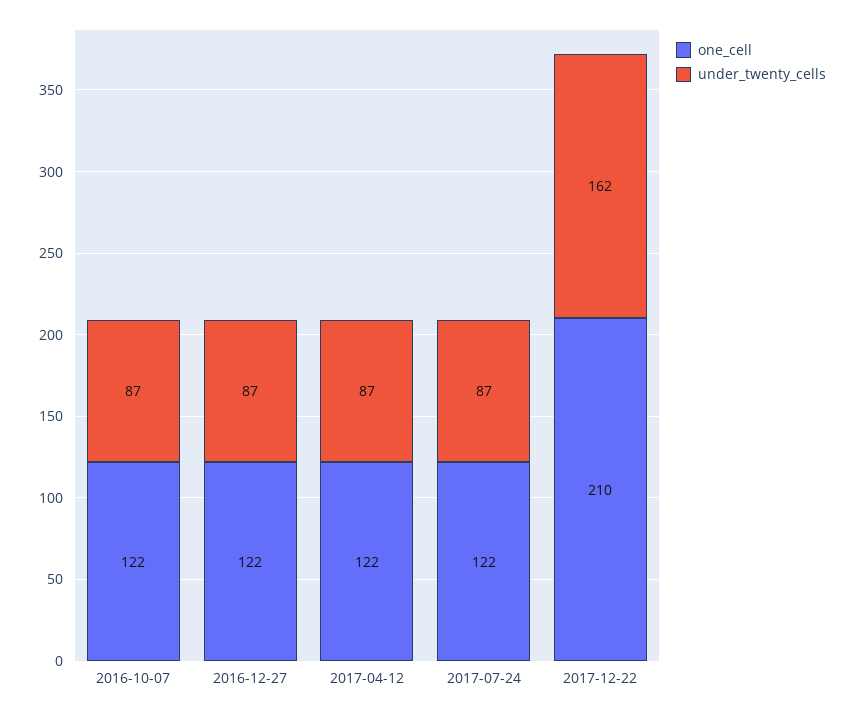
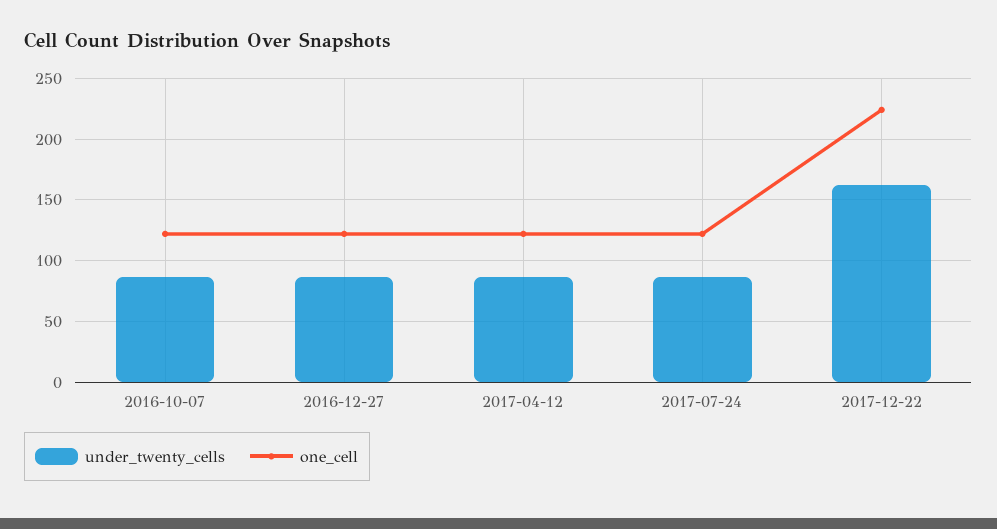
one_cell, 2017-12-22: 210 -> 225

